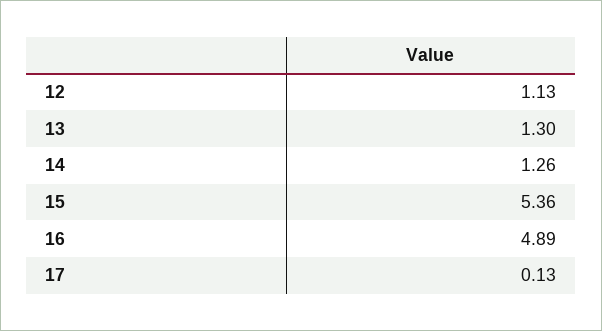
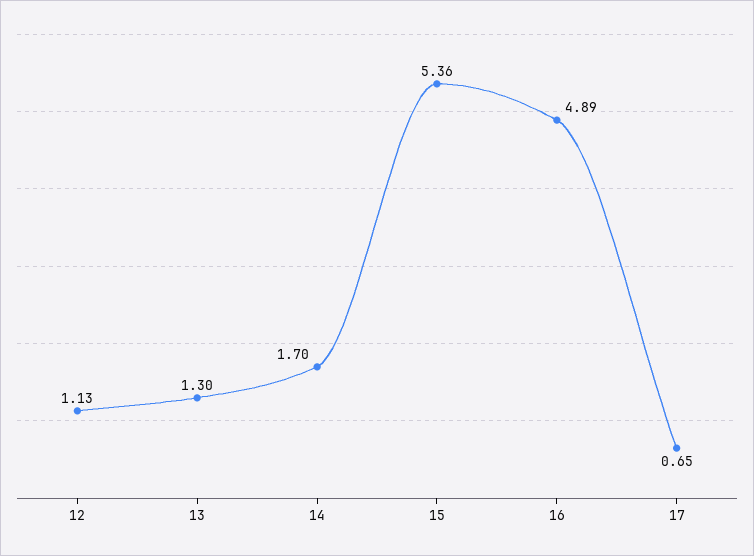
14: 1.26 -> 1.7
17: 0.13 -> 0.65

